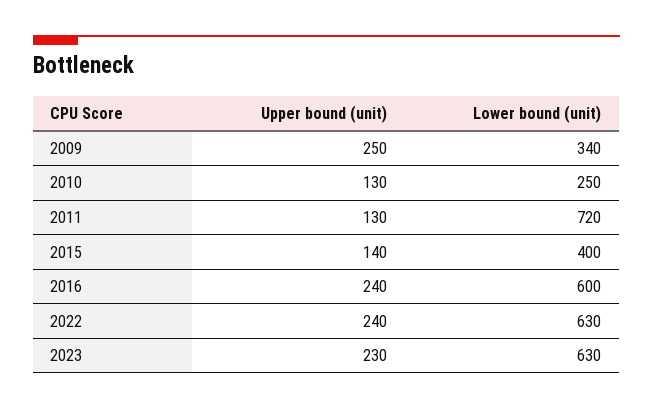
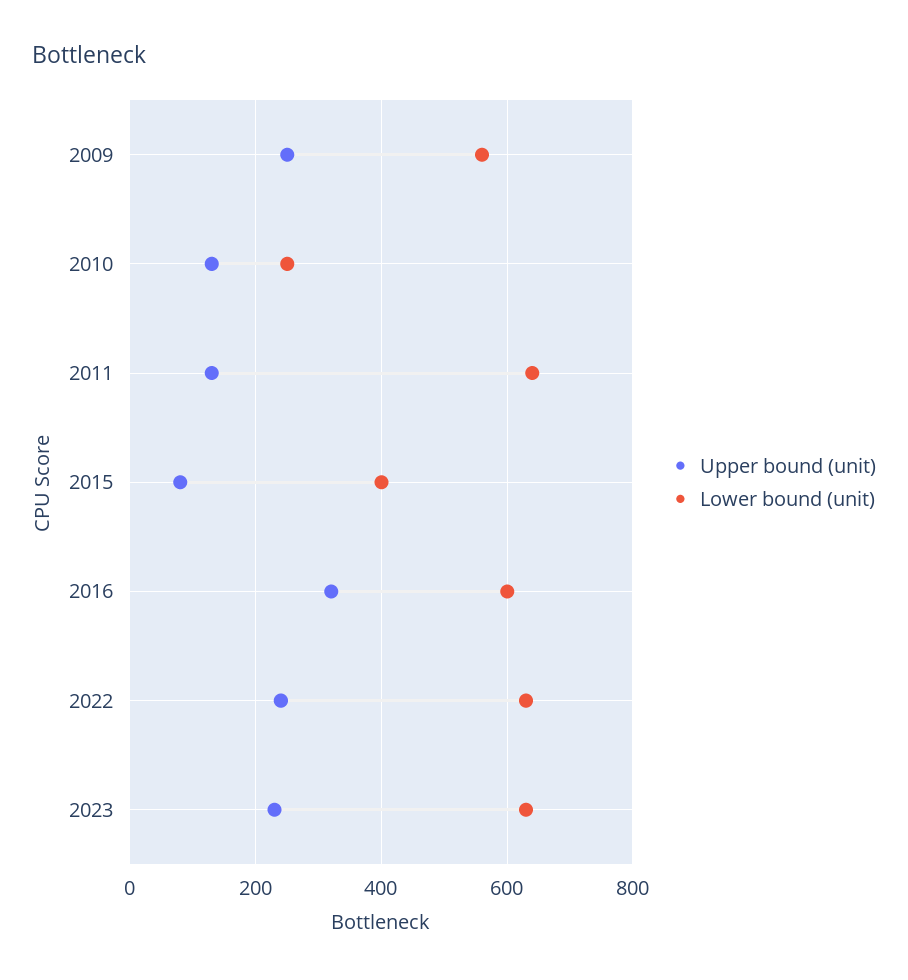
Lower bound (unit), 2009: 340 -> 560
Lower bound (unit), 2011: 720 -> 640
Upper bound (unit), 2015: 140 -> 80
Upper bound (unit), 2016: 240 -> 320

